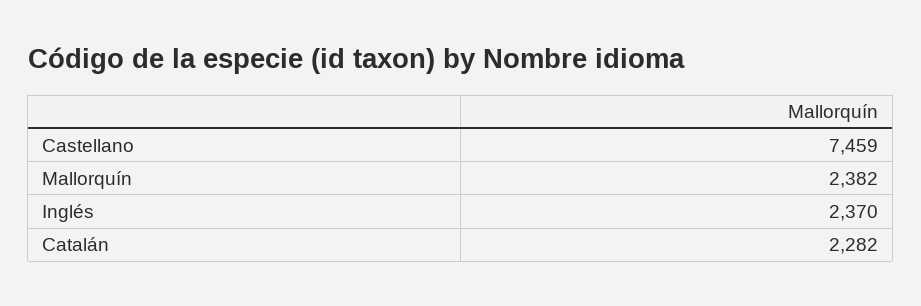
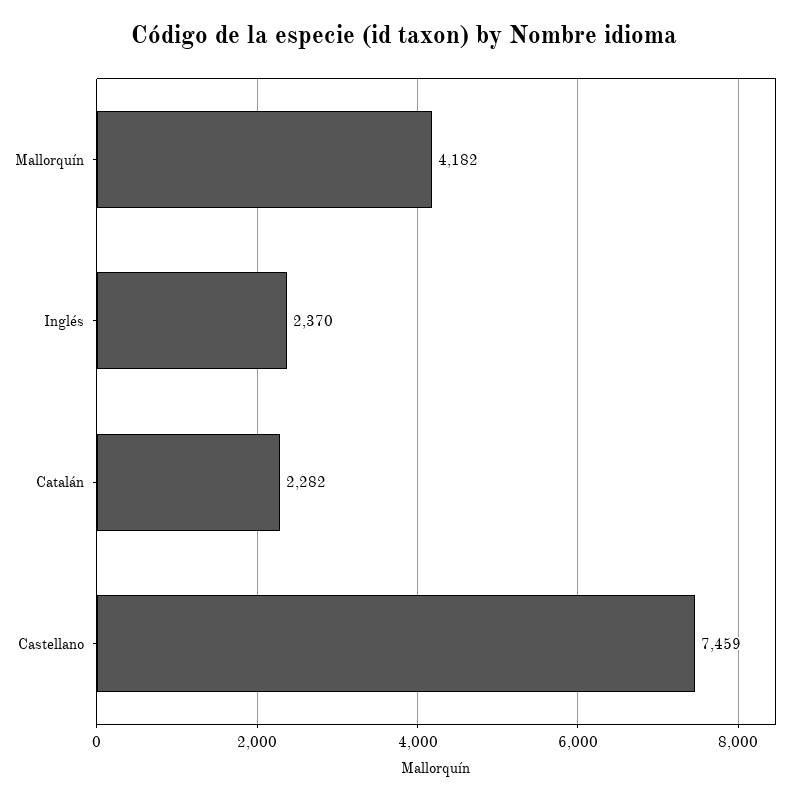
Mallorquín: 2382 -> 4182

